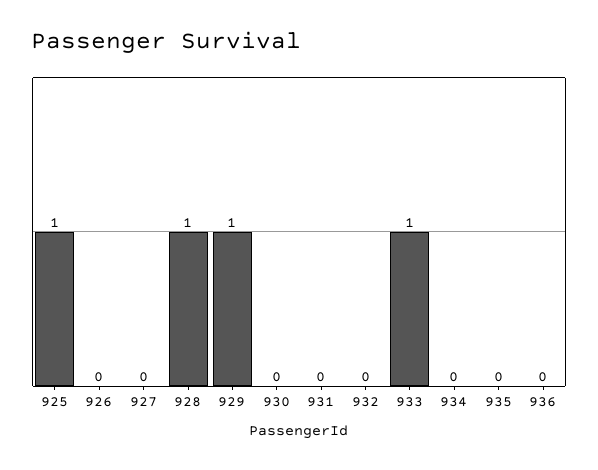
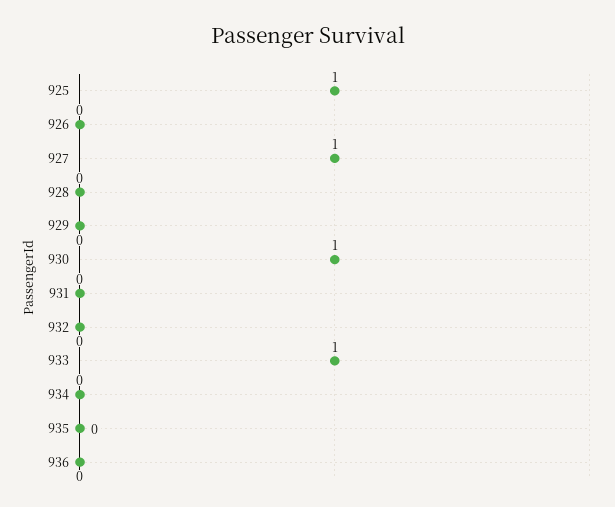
927: 0 -> 1
928: 1 -> 0
929: 1 -> 0
930: 0 -> 1

